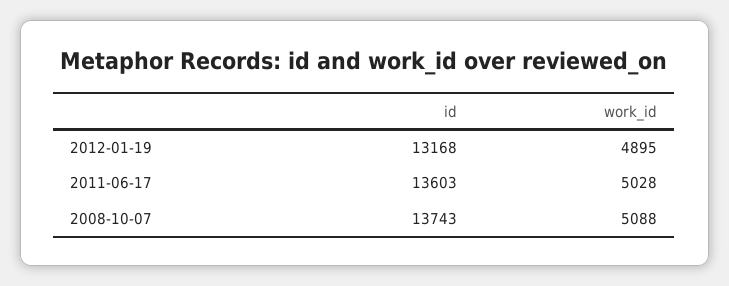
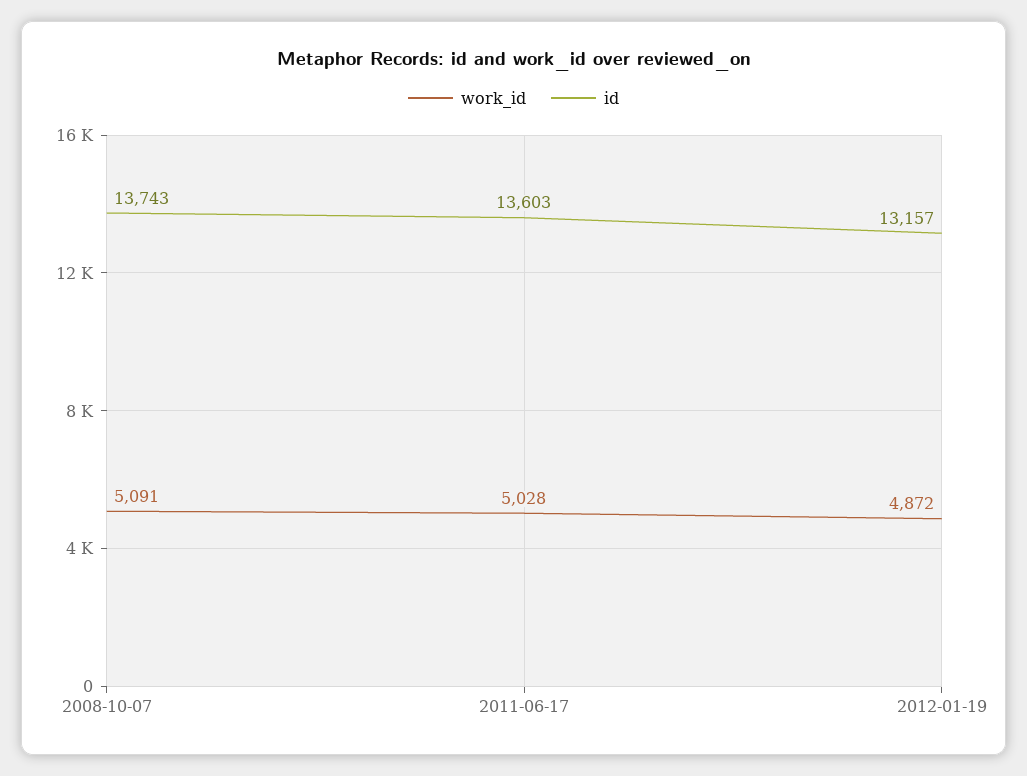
id, 2012-01-19: 13168 -> 13157
work_id, 2012-01-19: 4895 -> 4872
work_id, 2008-10-07: 5088 -> 5091

